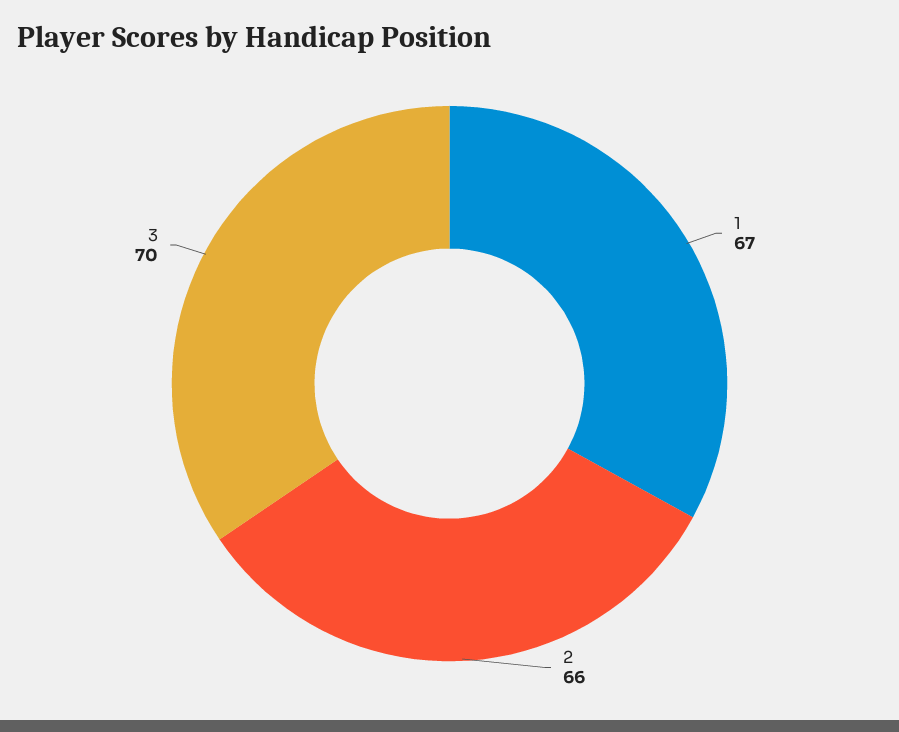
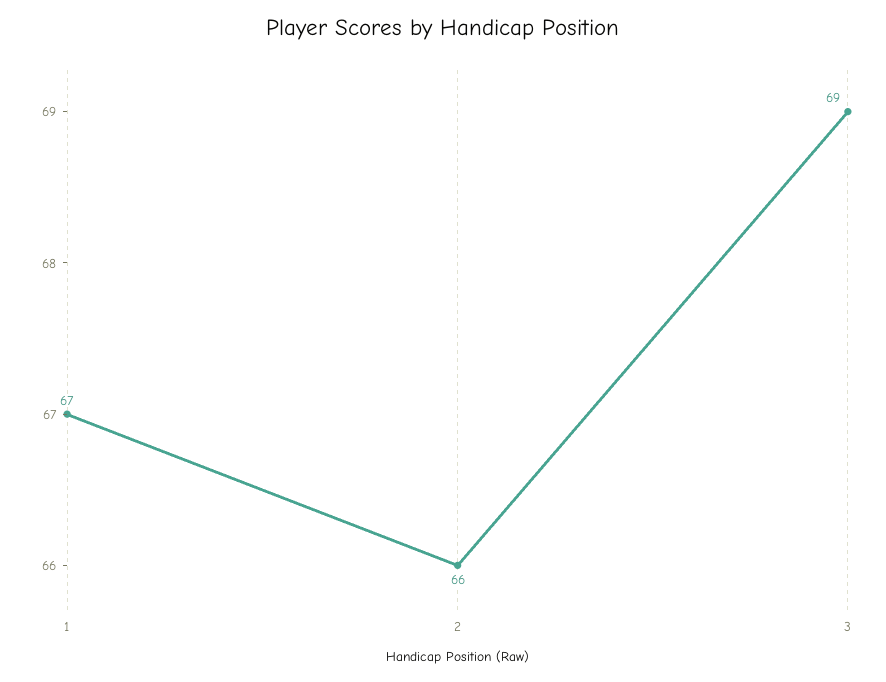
3: 70 -> 69

